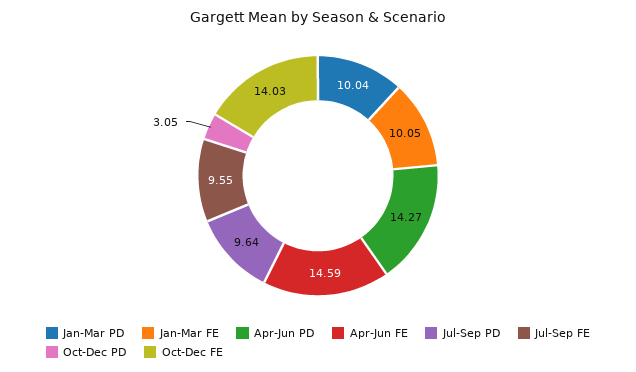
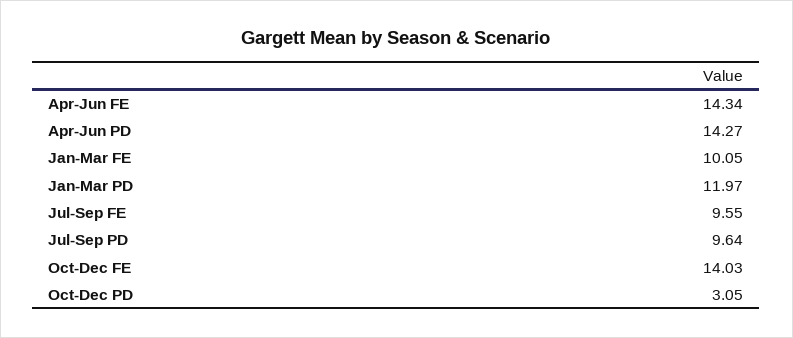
Jan-Mar PD: 10.04 -> 11.97
Apr-Jun FE: 14.59 -> 14.34

